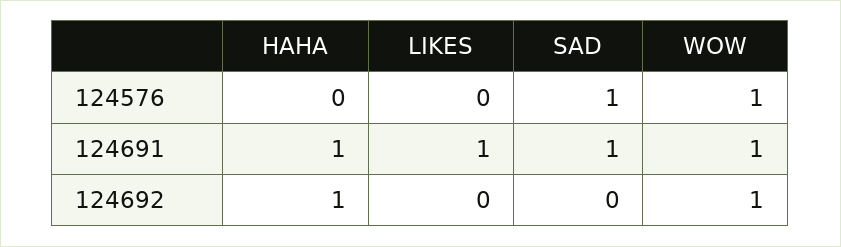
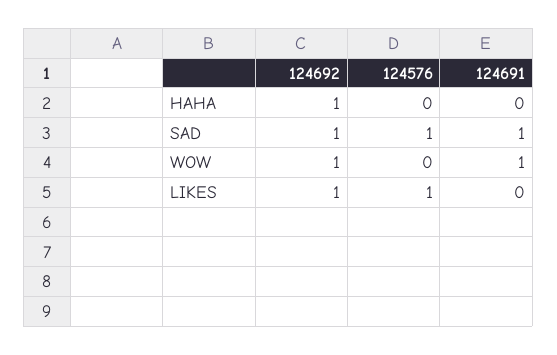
LIKES, 124576: 0 -> 1
WOW, 124576: 1 -> 0
HAHA, 124691: 1 -> 0
LIKES, 124691: 1 -> 0
LIKES, 124692: 0 -> 1
SAD, 124692: 0 -> 1

